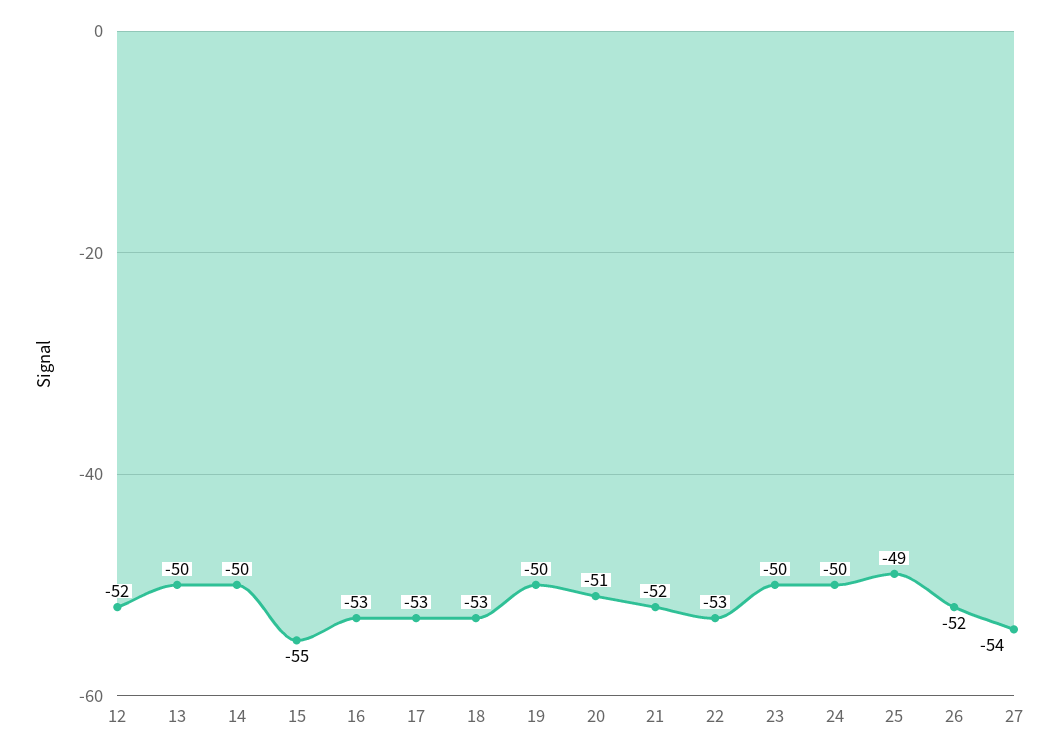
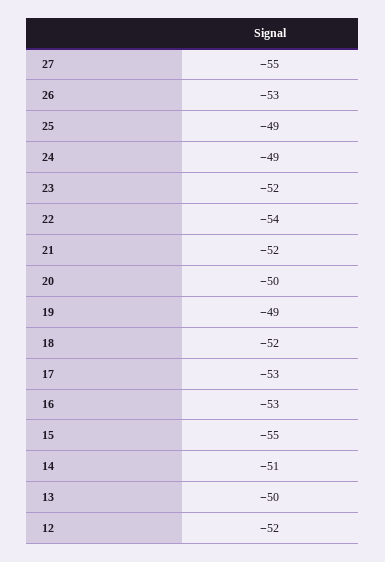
14: -50 -> -51
18: -53 -> -52
19: -50 -> -49
20: -51 -> -50
22: -53 -> -54
23: -50 -> -52
24: -50 -> -49
26: -52 -> -53
27: -54 -> -55

